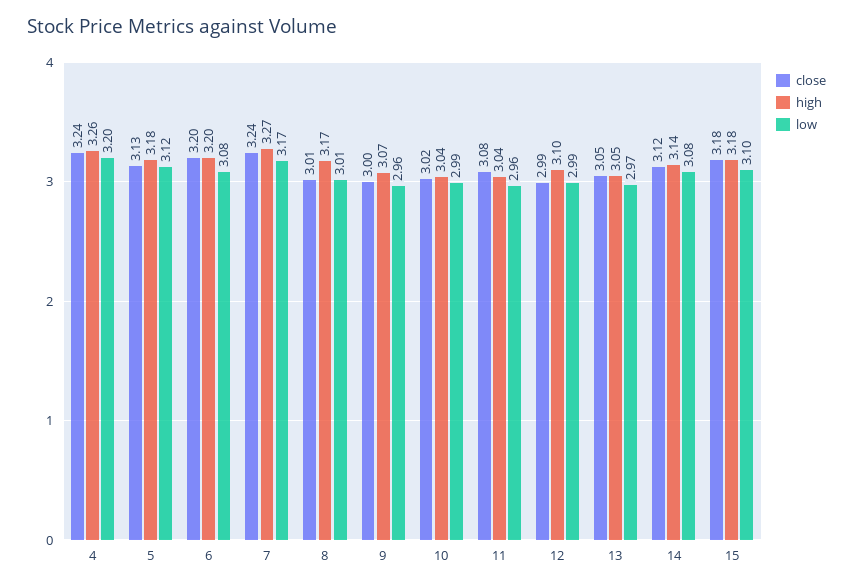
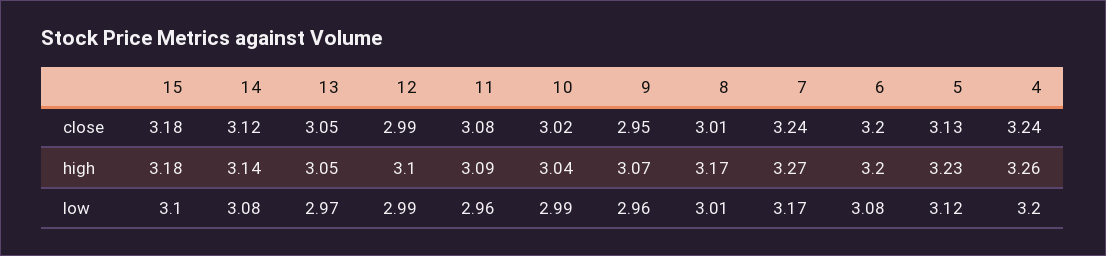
high, 5: 3.18 -> 3.23
close, 9: 3 -> 2.95
high, 11: 3.04 -> 3.09

